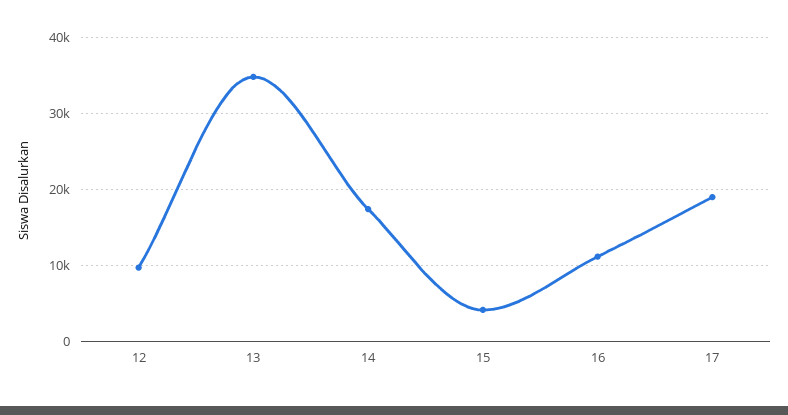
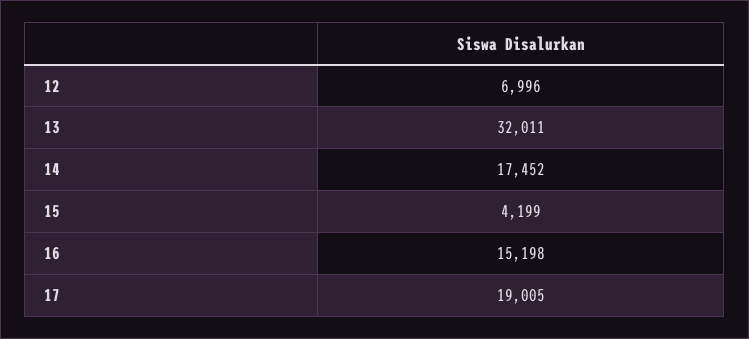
12: 10000 -> 6996
13: 35000 -> 32011
16: 11000 -> 15198

